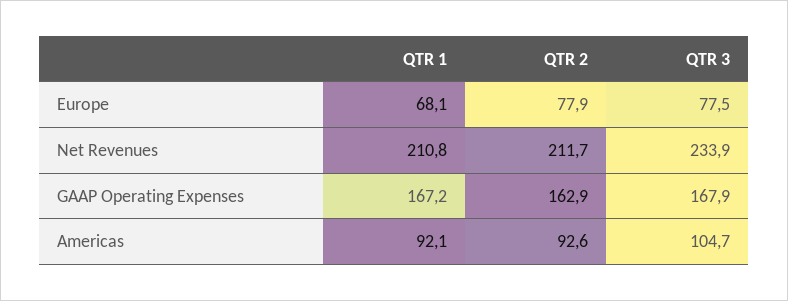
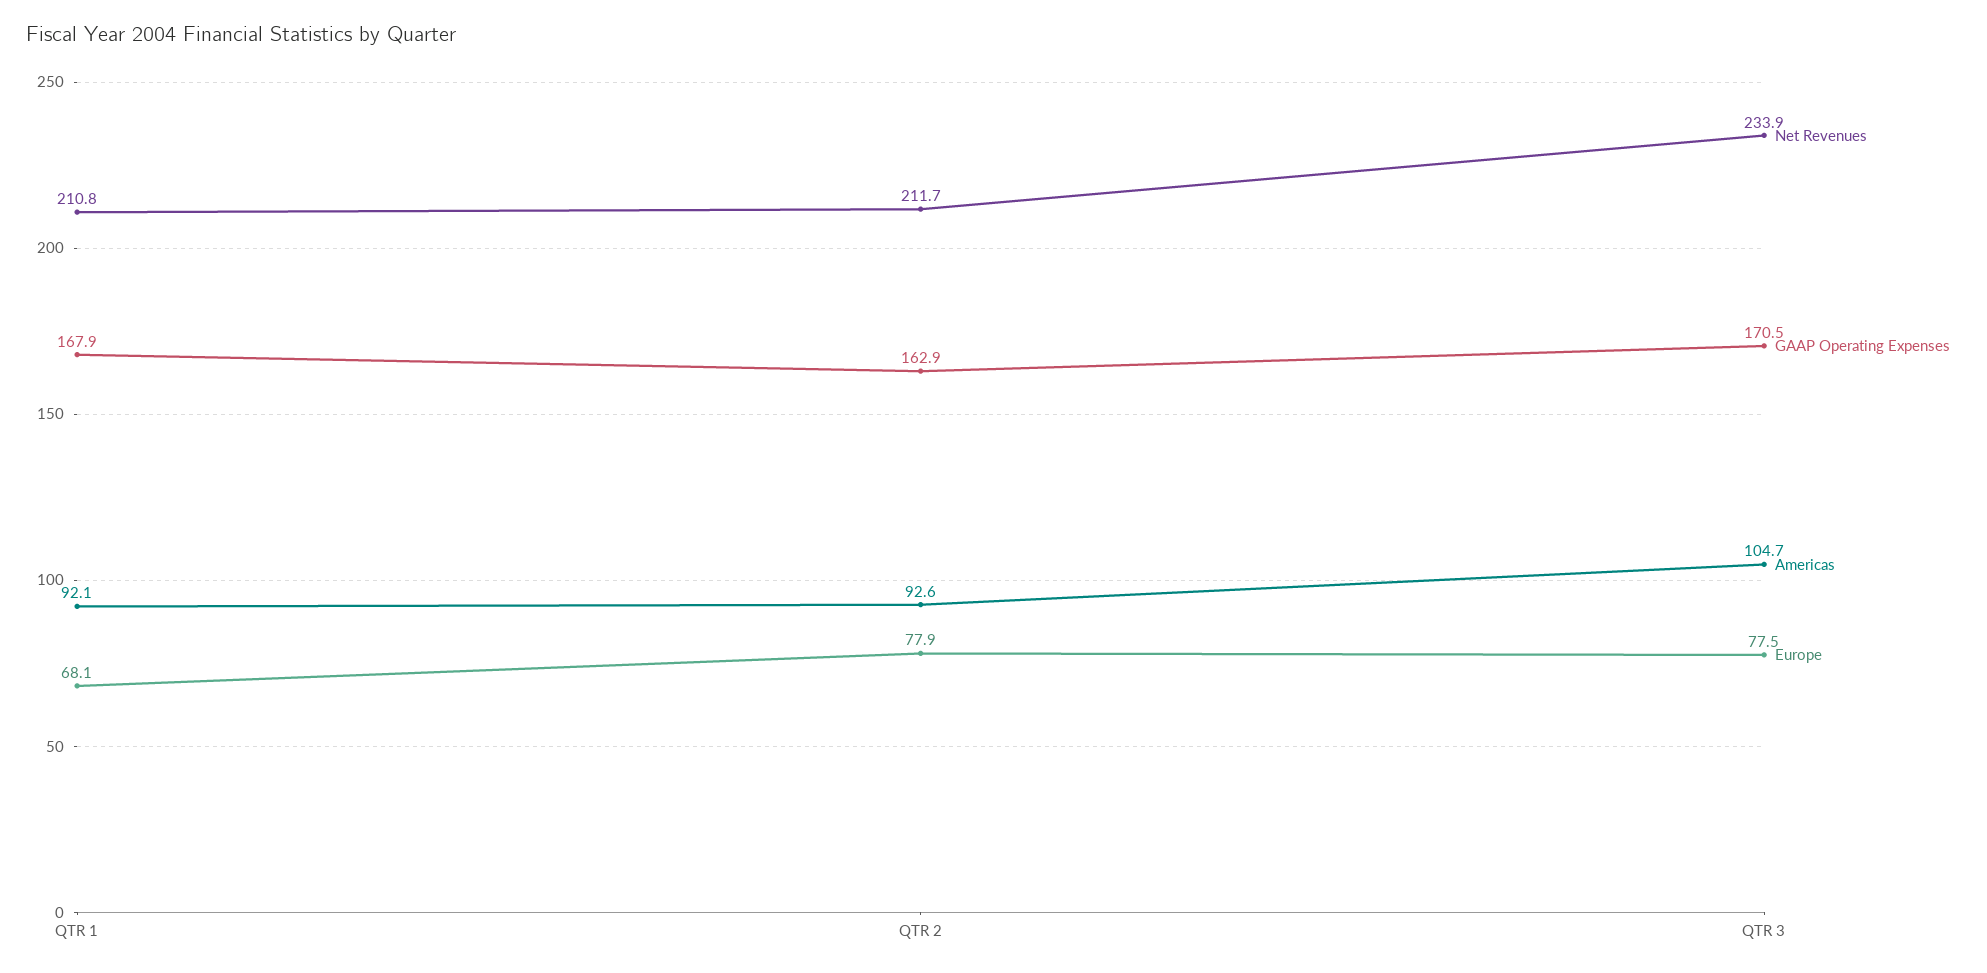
GAAP Operating Expenses, QTR 1: 167.2 -> 167.9
GAAP Operating Expenses, QTR 3: 167.9 -> 170.5

